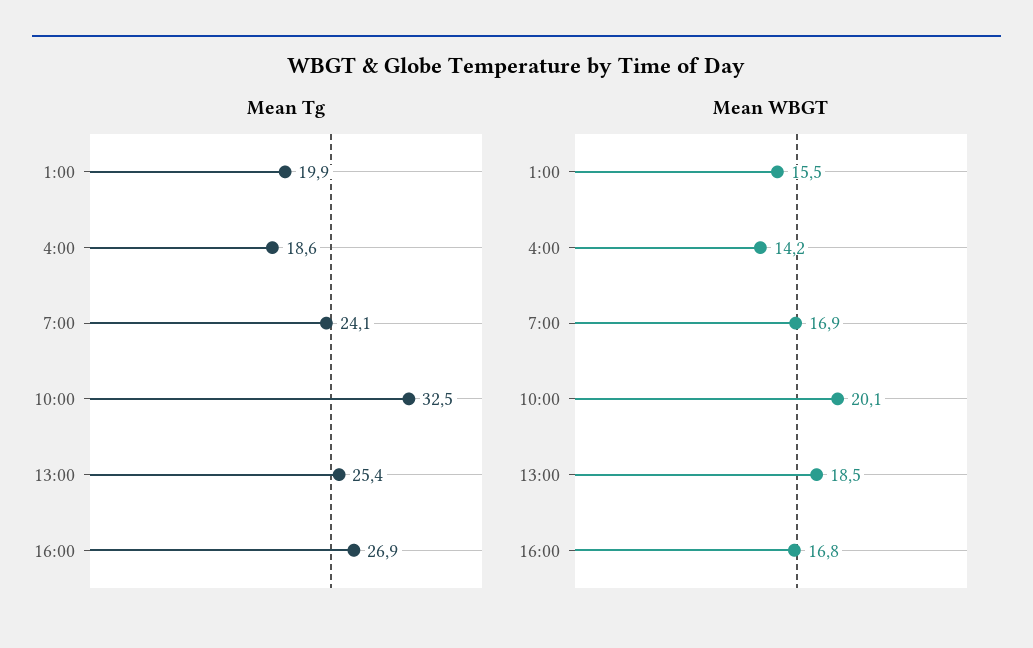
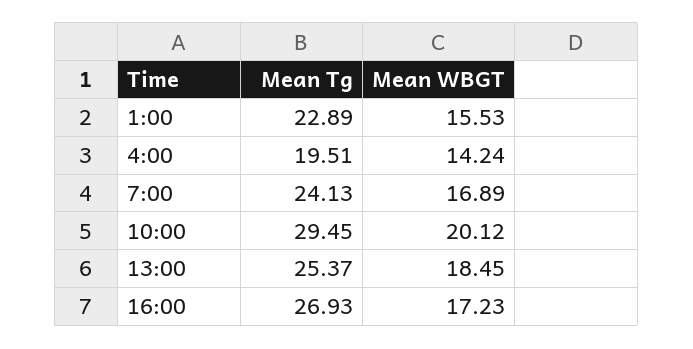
Mean Tg, 1:00: 19.9 -> 22.89
Mean Tg, 4:00: 18.6 -> 19.51
Mean Tg, 10:00: 32.5 -> 29.45
Mean WBGT, 16:00: 16.8 -> 17.23

